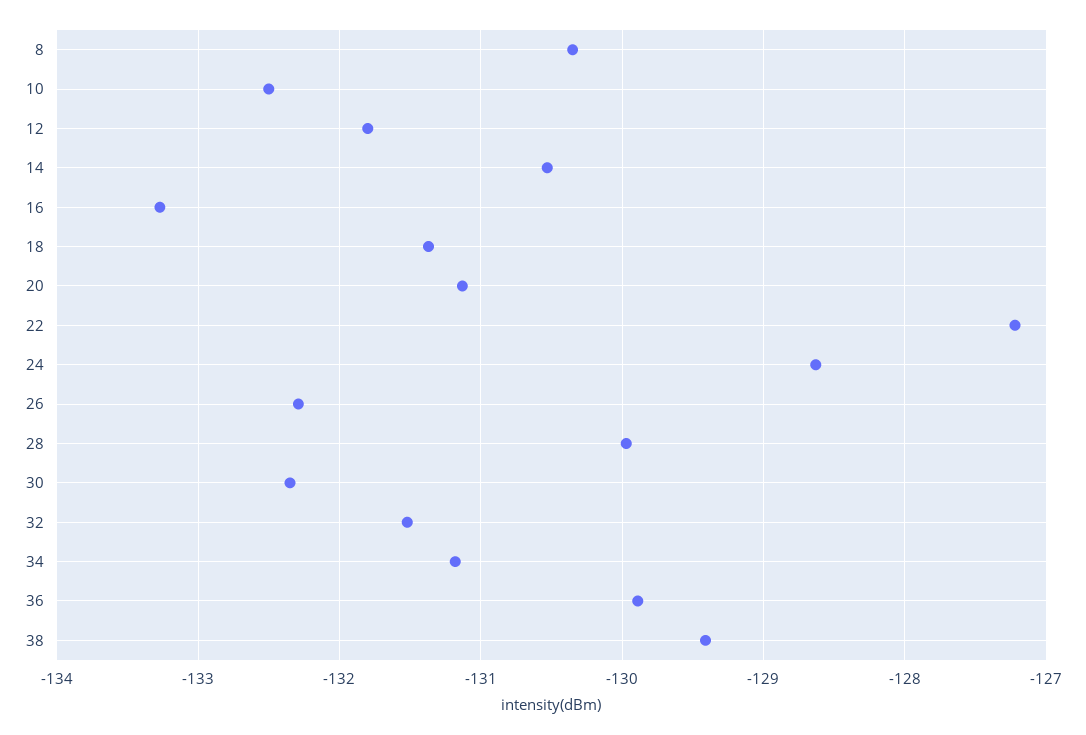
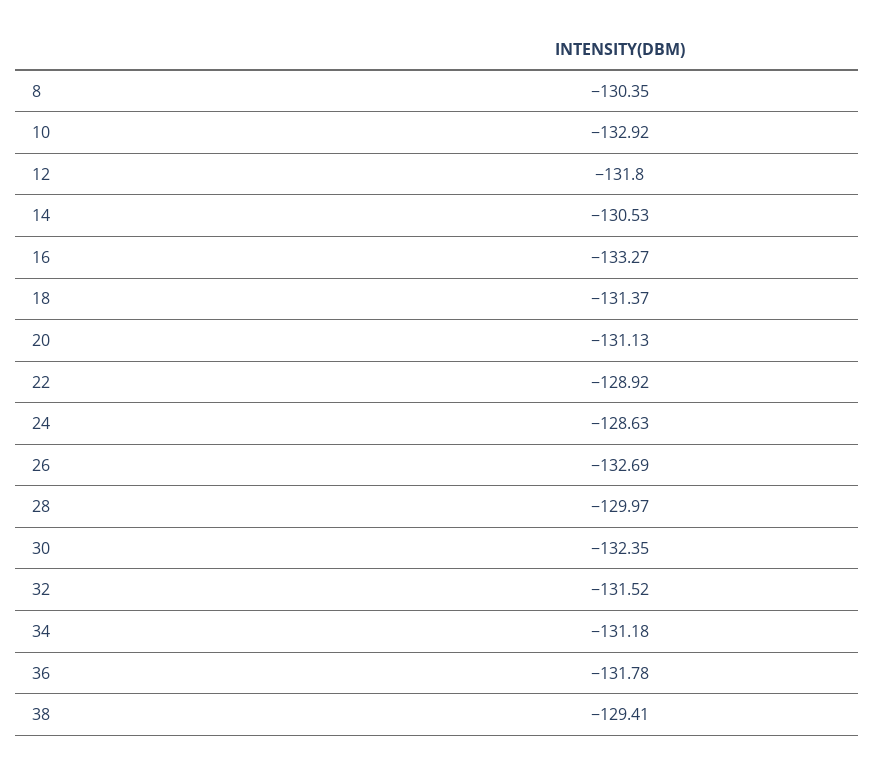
10: -132.5 -> -132.92
22: -127.2 -> -128.92
26: -132.3 -> -132.69
36: -129.9 -> -131.78

